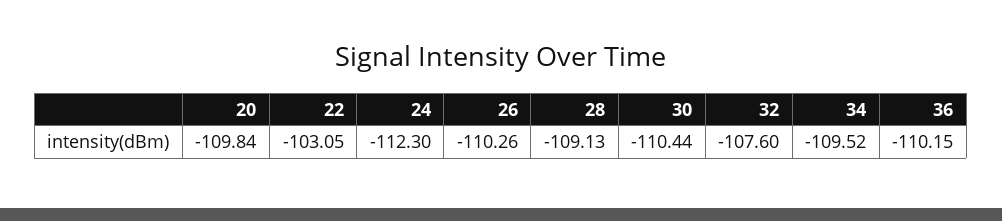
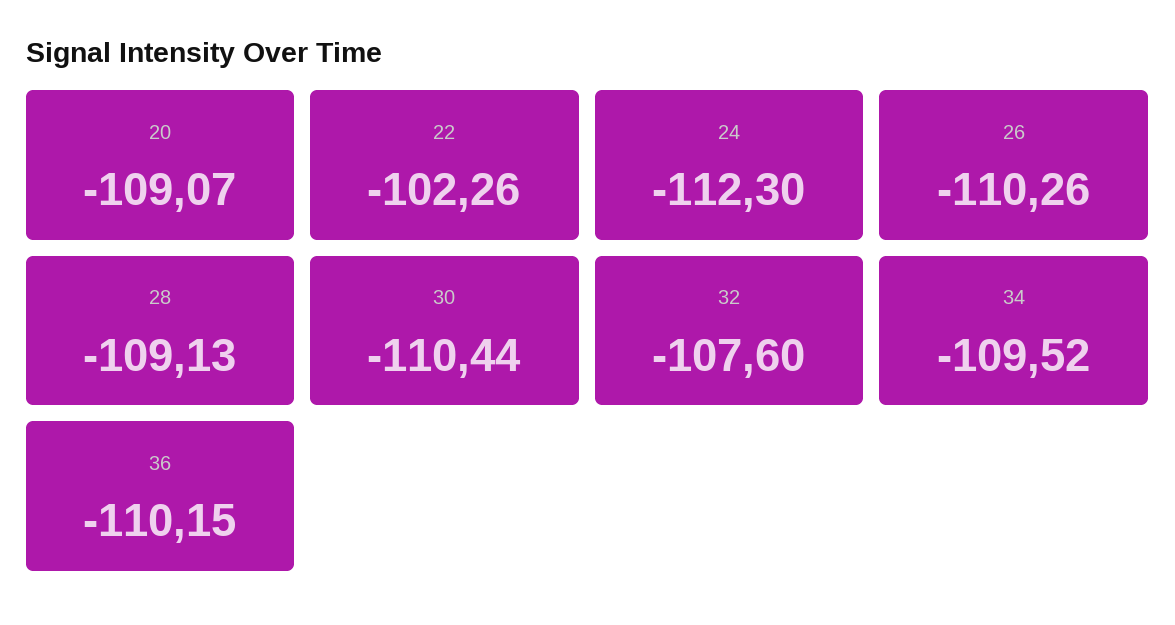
20: -109.84 -> -109.07
22: -103.05 -> -102.26

